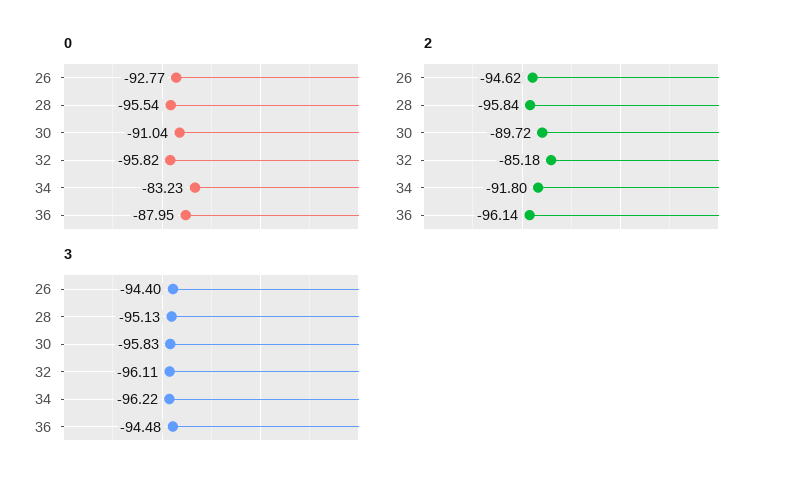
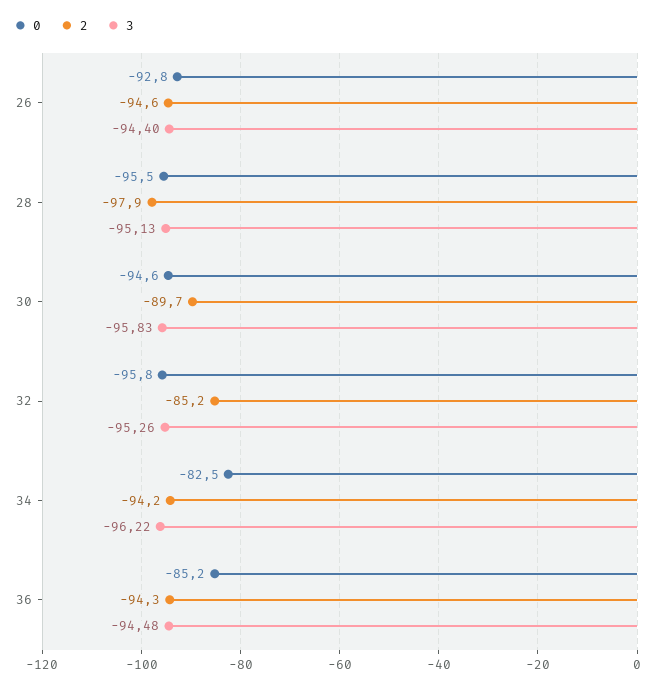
0, 30: -91.04 -> -94.6
0, 34: -83.23 -> -82.5
0, 36: -87.95 -> -85.2
2, 28: -95.84 -> -97.9
2, 34: -91.8 -> -94.2
2, 36: -96.14 -> -94.3
3, 32: -96.11 -> -95.26

